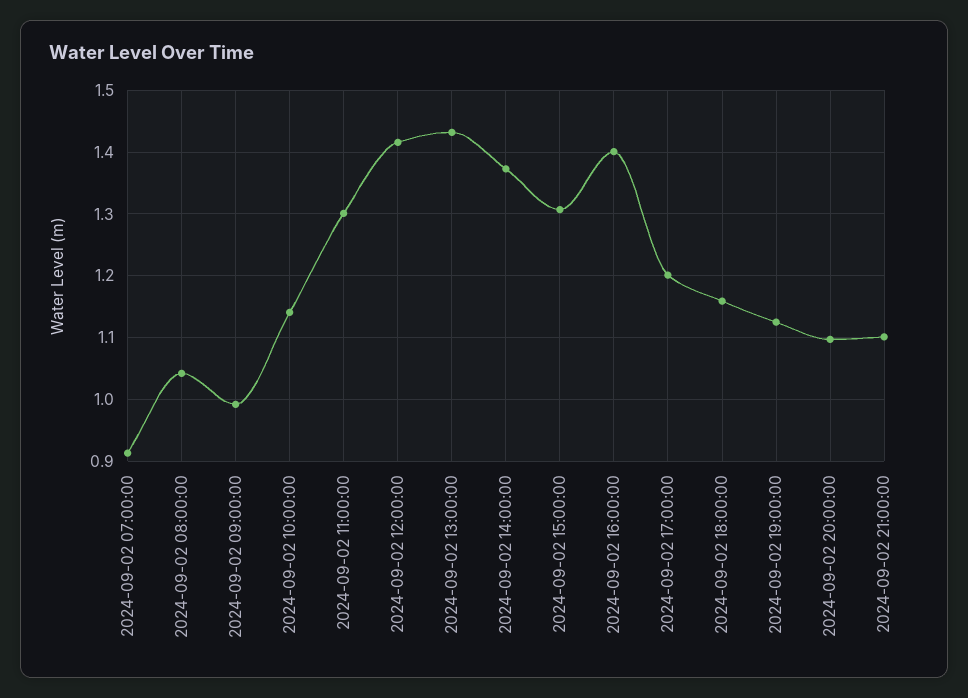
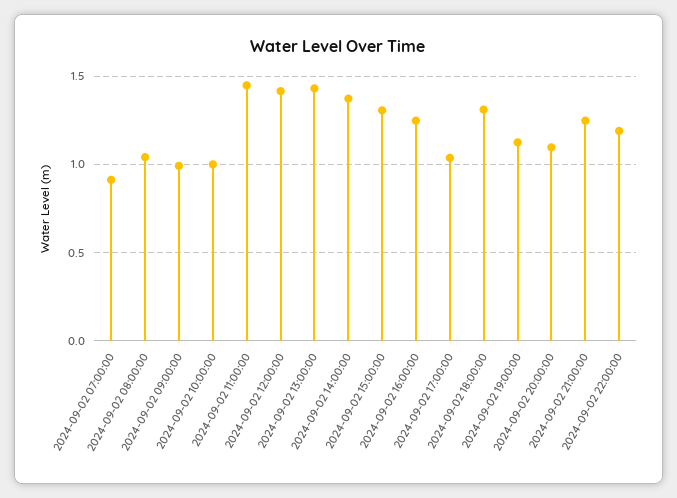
2024-09-02 10:00:00: 1.14 -> 1
2024-09-02 11:00:00: 1.3 -> 1.45
2024-09-02 16:00:00: 1.4 -> 1.25
2024-09-02 17:00:00: 1.2 -> 1.05
2024-09-02 18:00:00: 1.16 -> 1.3
2024-09-02 21:00:00: 1.1 -> 1.25
2024-09-02 22:00:00: none -> 1.2

